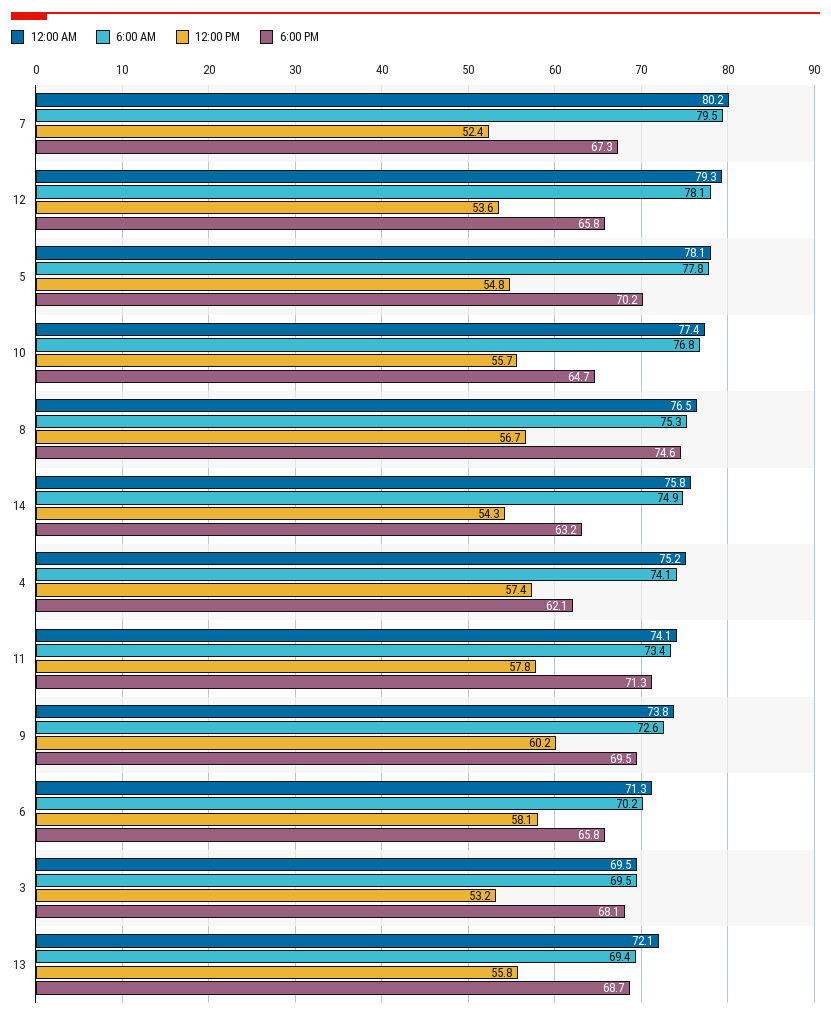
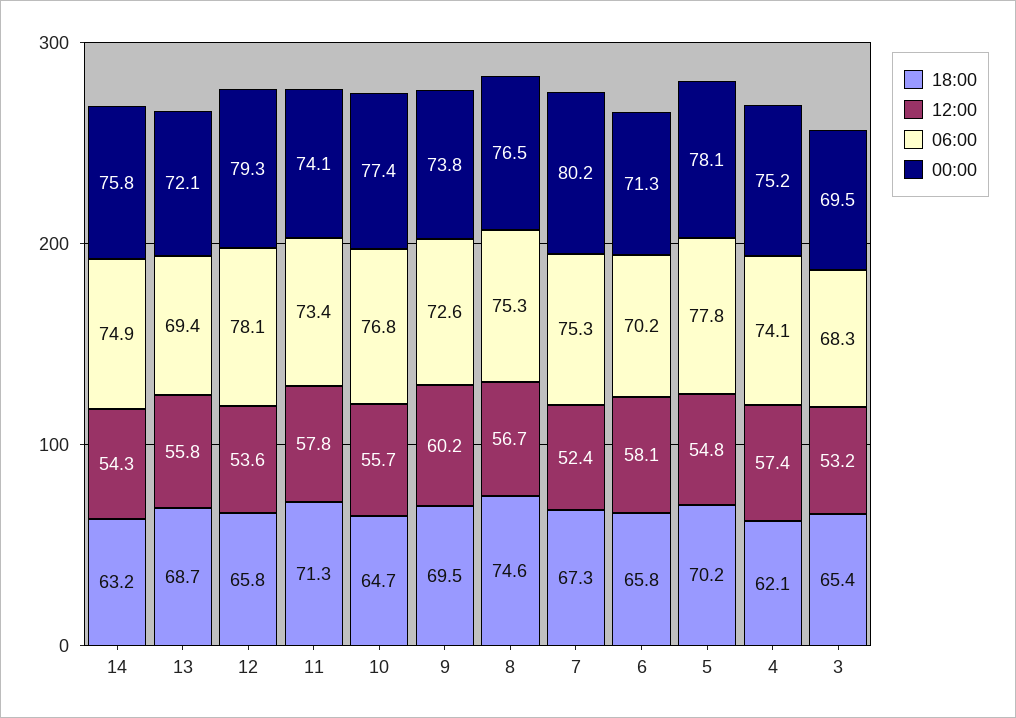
6:00 AM, 7: 79.5 -> 75.3
6:00 AM, 3: 69.5 -> 68.3
6:00 PM, 3: 68.1 -> 65.4

